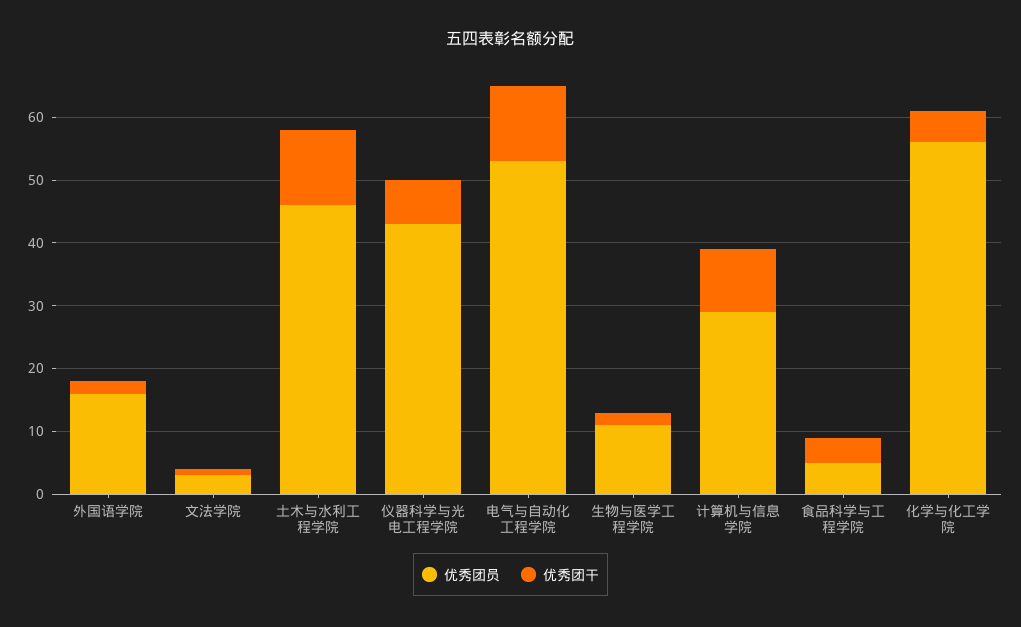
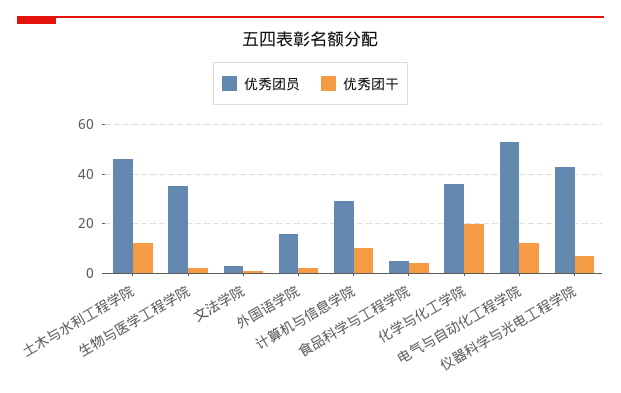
优秀团员, 生物与医学工程学院: 10 -> 35
优秀团员, 化学与化工学院: 55 -> 35
优秀团干, 化学与化工学院: 5 -> 20

